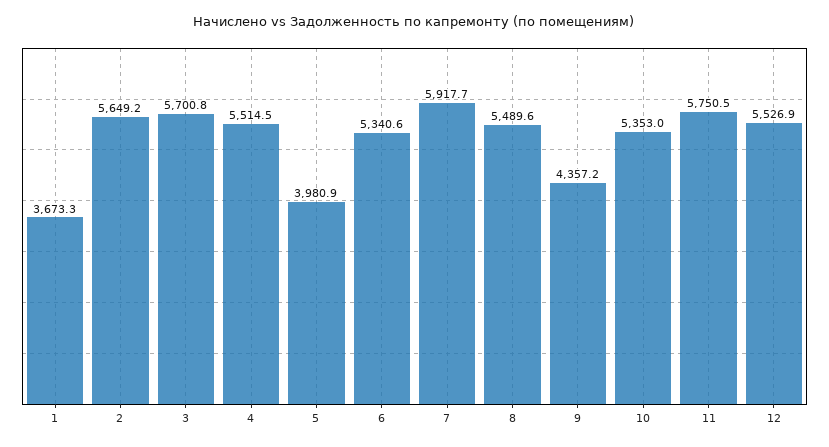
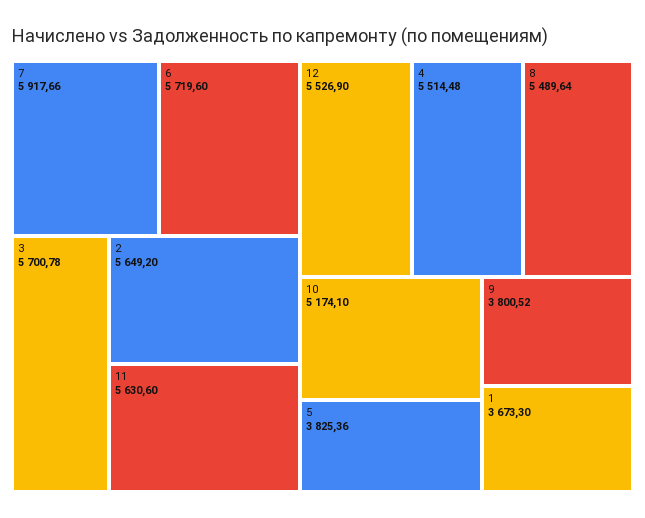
5: 3980.9 -> 3825.36
6: 5340.6 -> 5719.6
9: 4357.2 -> 3800.52
10: 5353 -> 5174.1
11: 5750.5 -> 5630.6

